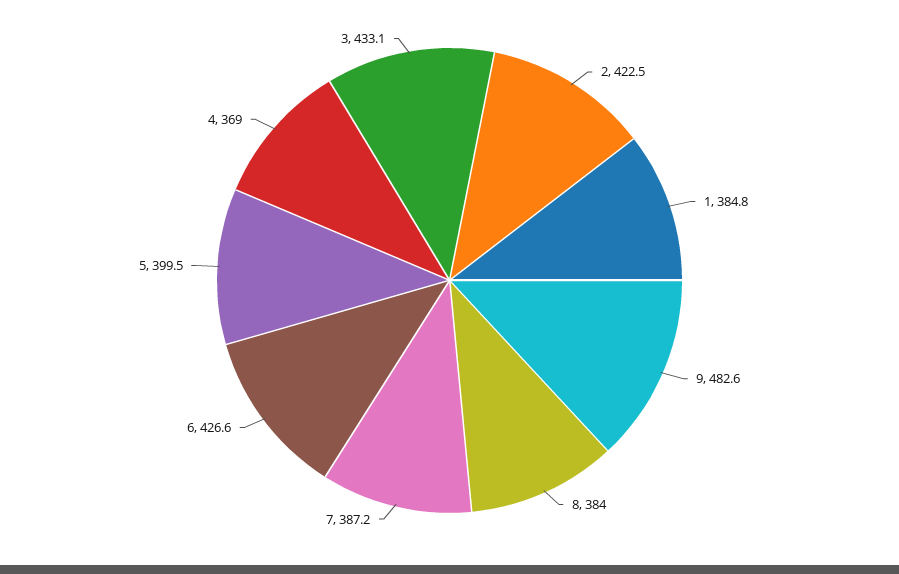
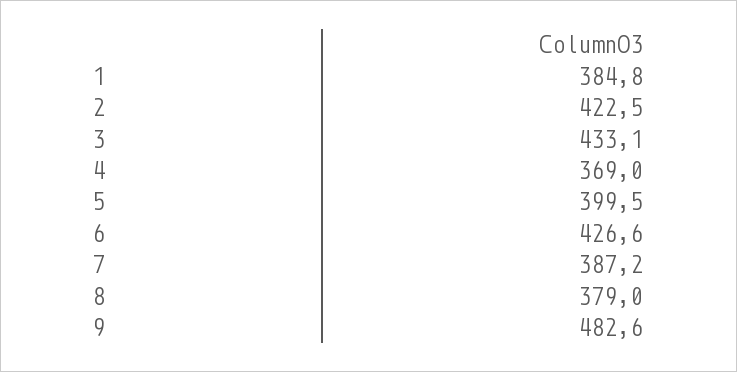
8: 384 -> 379

